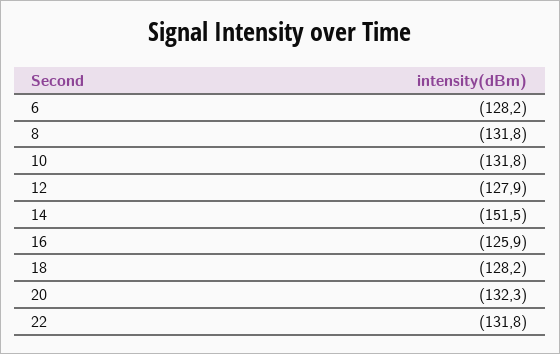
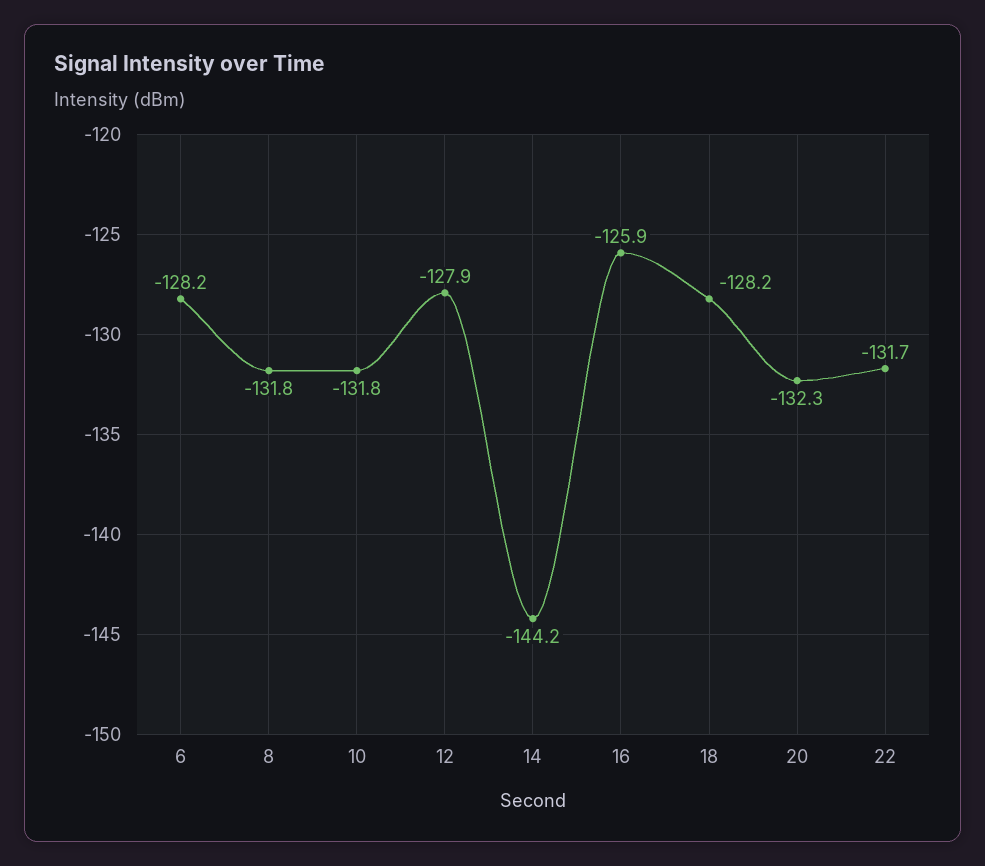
14: -151.5 -> -144.2
22: -131.8 -> -131.7

